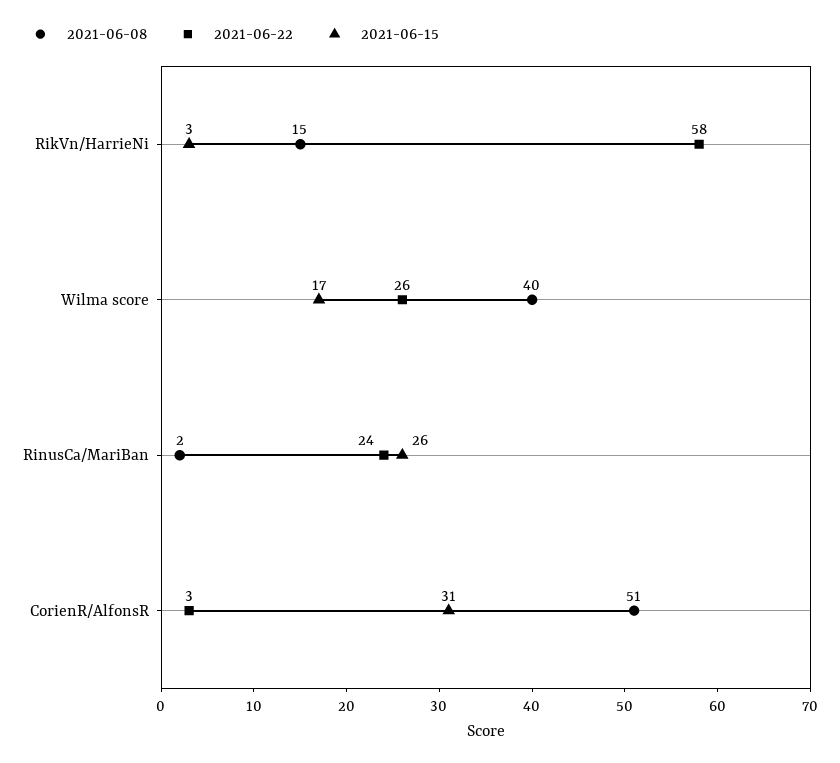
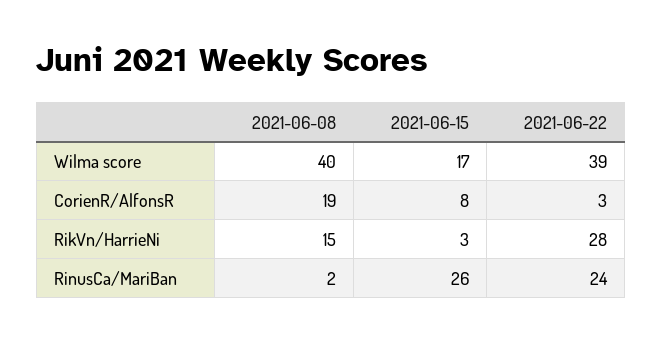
2021-06-22, RikVn/HarrieNi: 58 -> 28
2021-06-22, Wilma score: 26 -> 39
2021-06-08, CorienR/AlfonsR: 51 -> 19
2021-06-15, CorienR/AlfonsR: 31 -> 8

